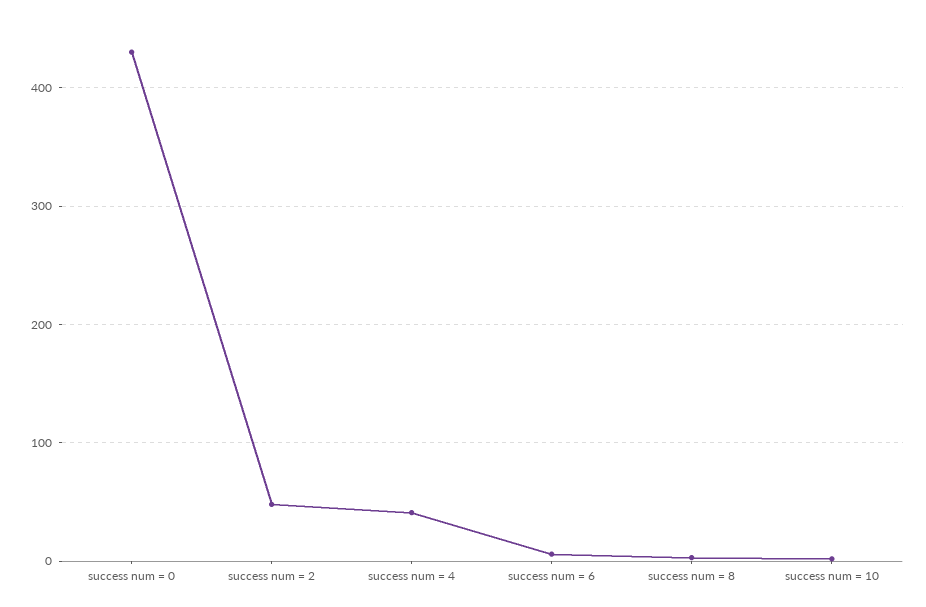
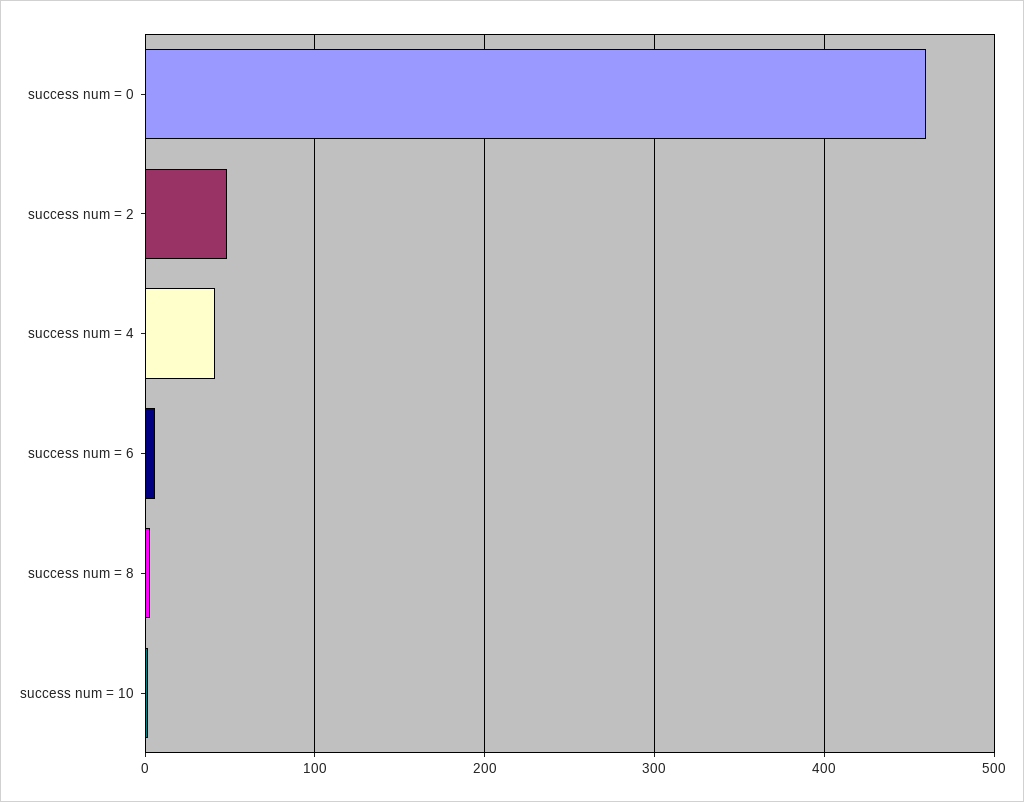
success num = 0: 430 -> 460

